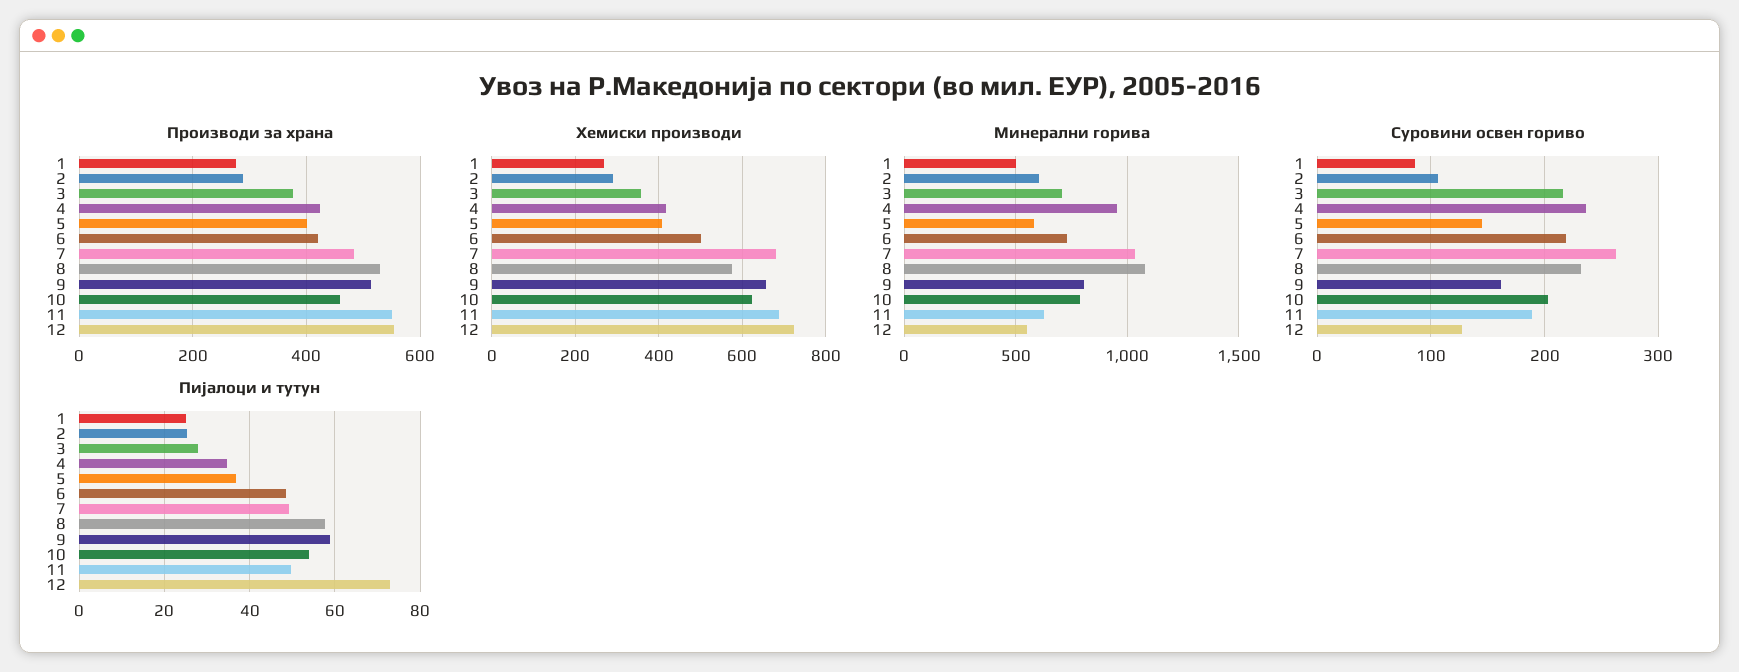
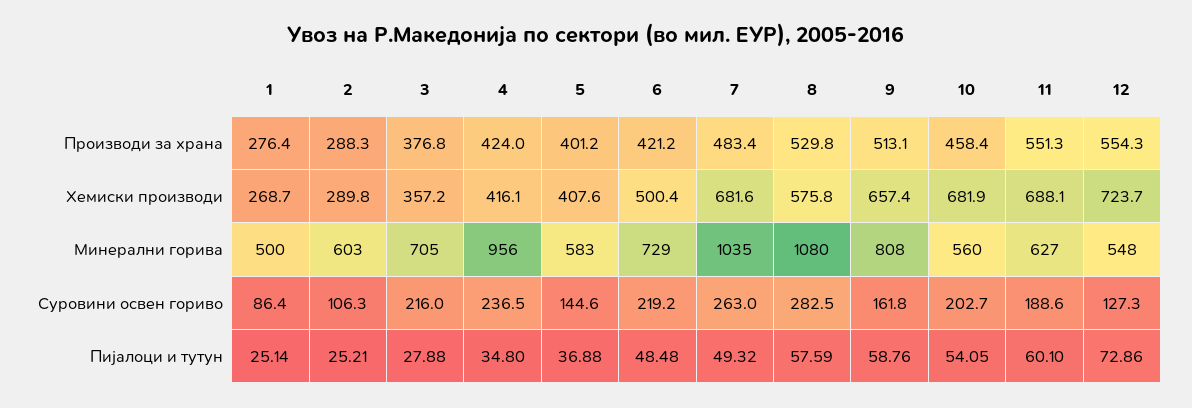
Хемиски производи, 10: 620 -> 681.9
Минерални горива, 10: 800 -> 560
Суровини освен гориво, 8: 230 -> 282.5
Пијалоци и тутун, 11: 50 -> 60.1

